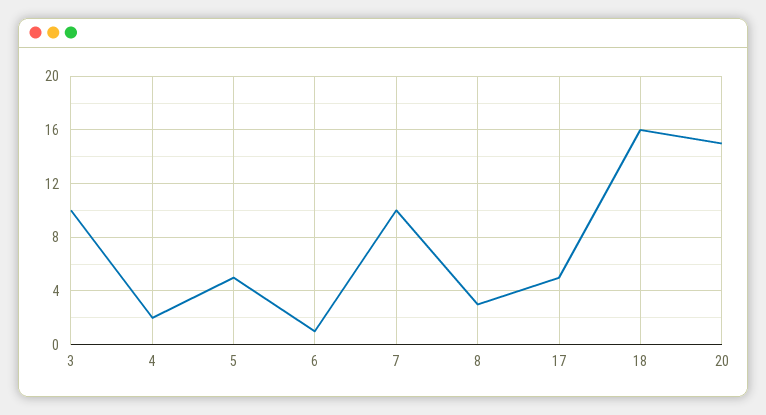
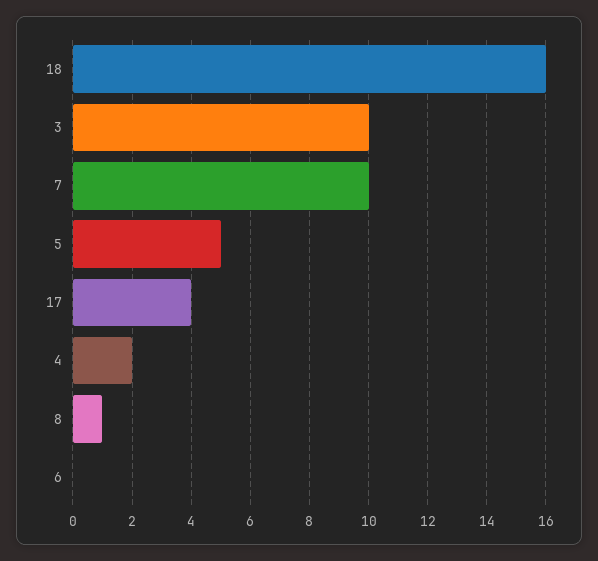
6: 1 -> 0
8: 3 -> 1
17: 5 -> 4
20: 15 -> none

